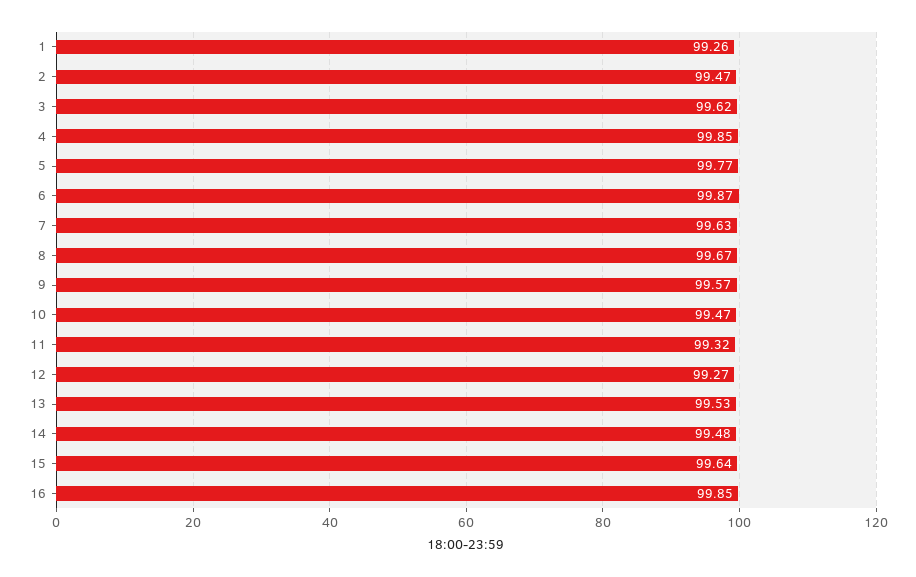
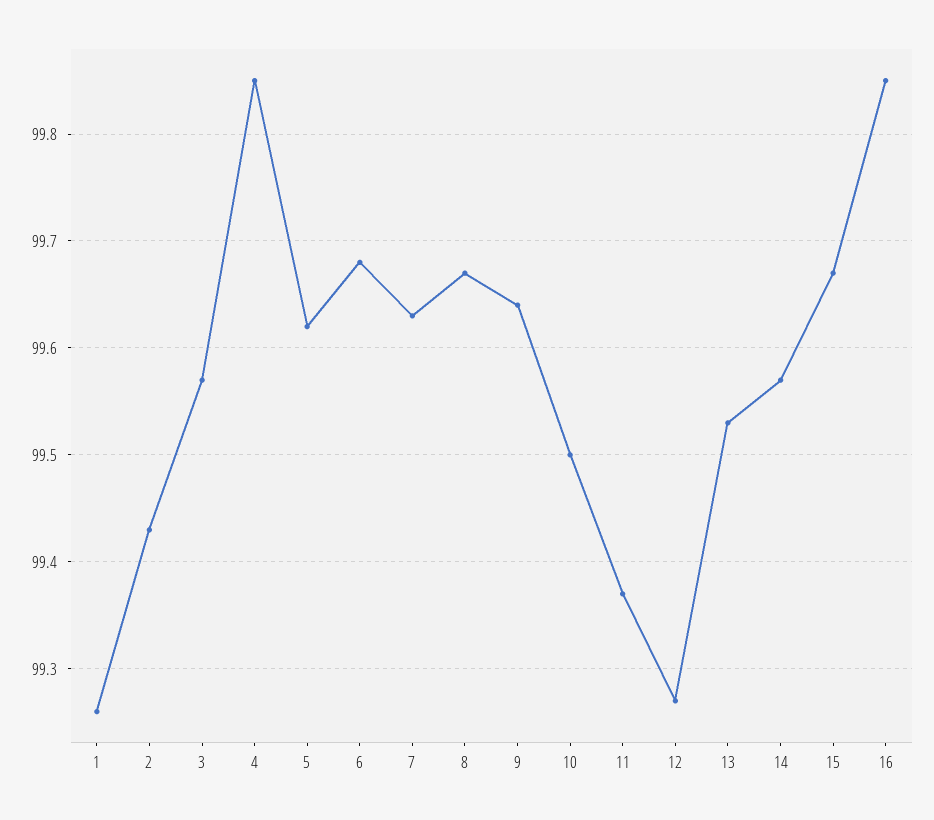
2: 99.47 -> 99.43
3: 99.62 -> 99.57
5: 99.77 -> 99.62
6: 99.87 -> 99.68
9: 99.57 -> 99.64
10: 99.47 -> 99.5
11: 99.32 -> 99.37
14: 99.48 -> 99.57
15: 99.64 -> 99.67

